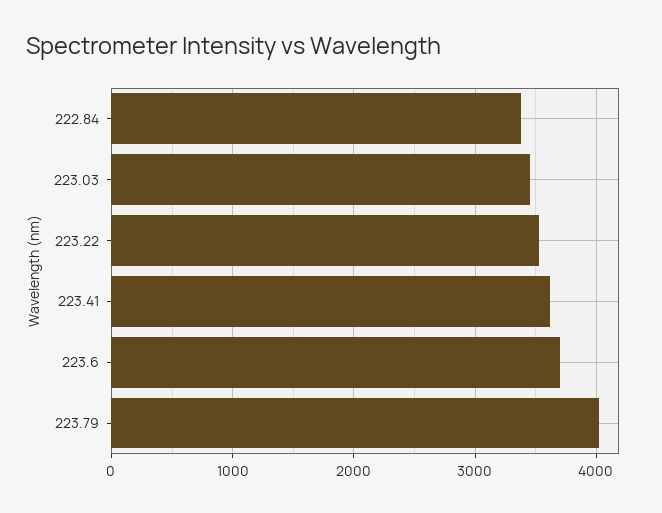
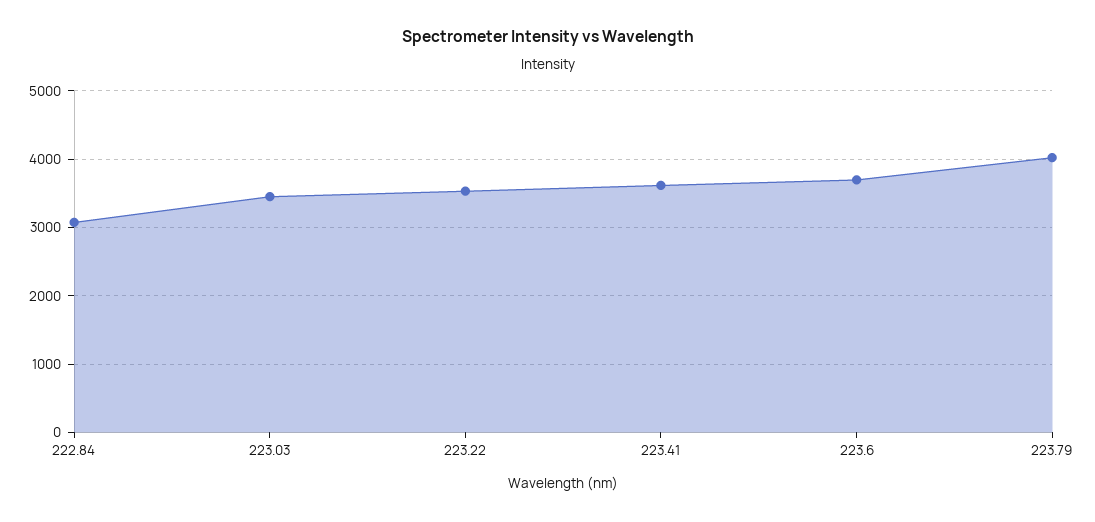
222.84: 3400 -> 3100

